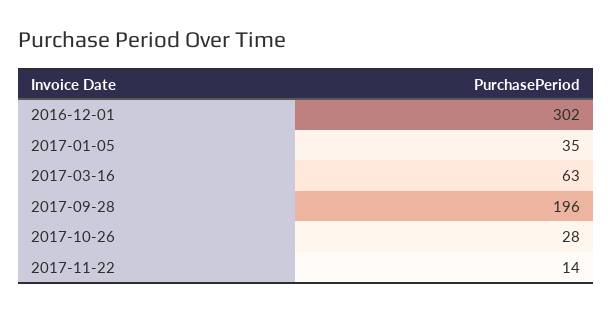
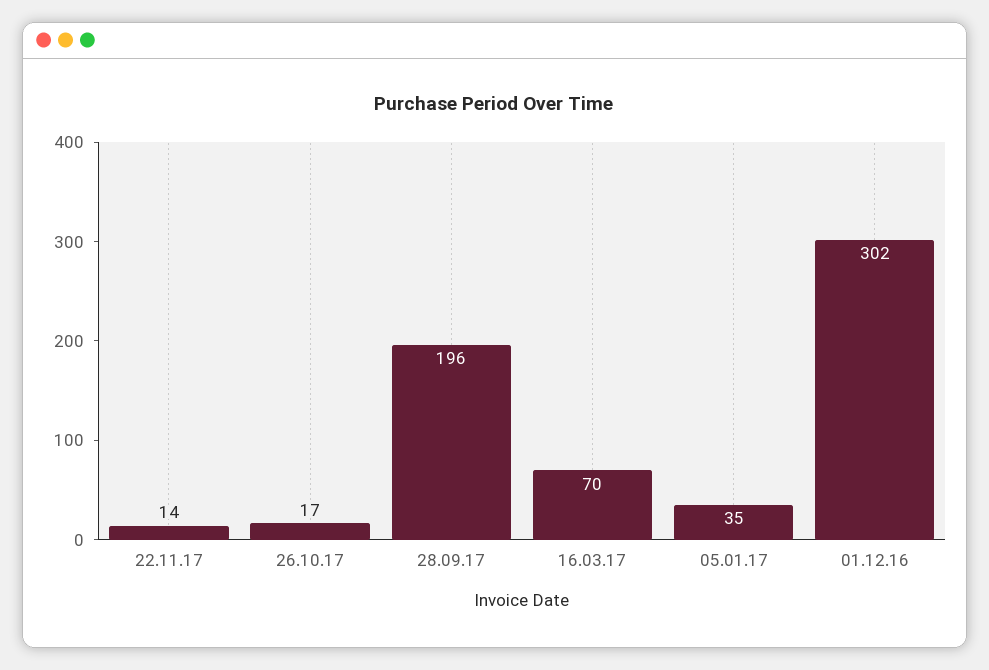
2017-03-16: 63 -> 70
2017-10-26: 28 -> 17

